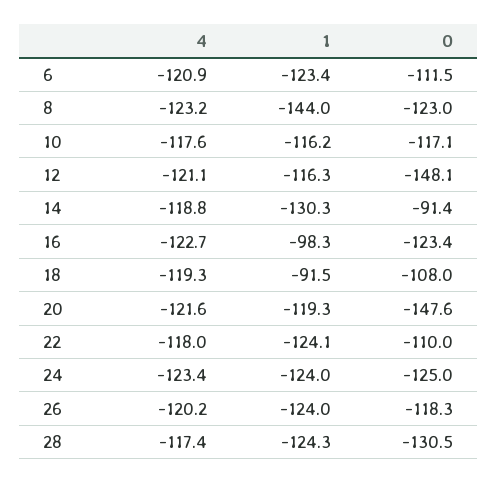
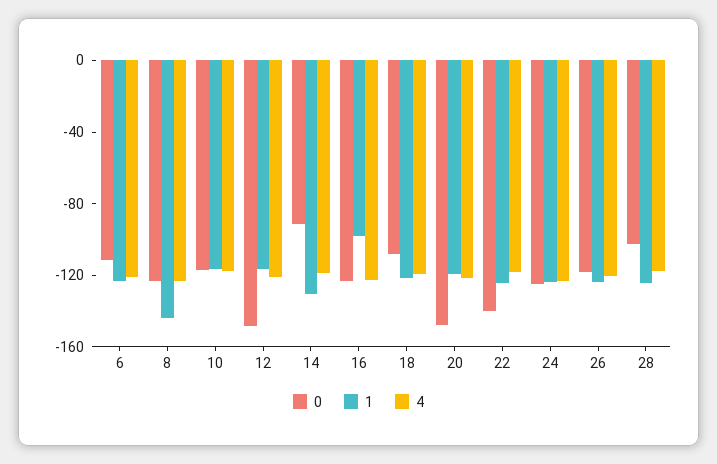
1, 18: -91.5 -> -120
0, 22: -110 -> -140
0, 28: -130.5 -> -100

